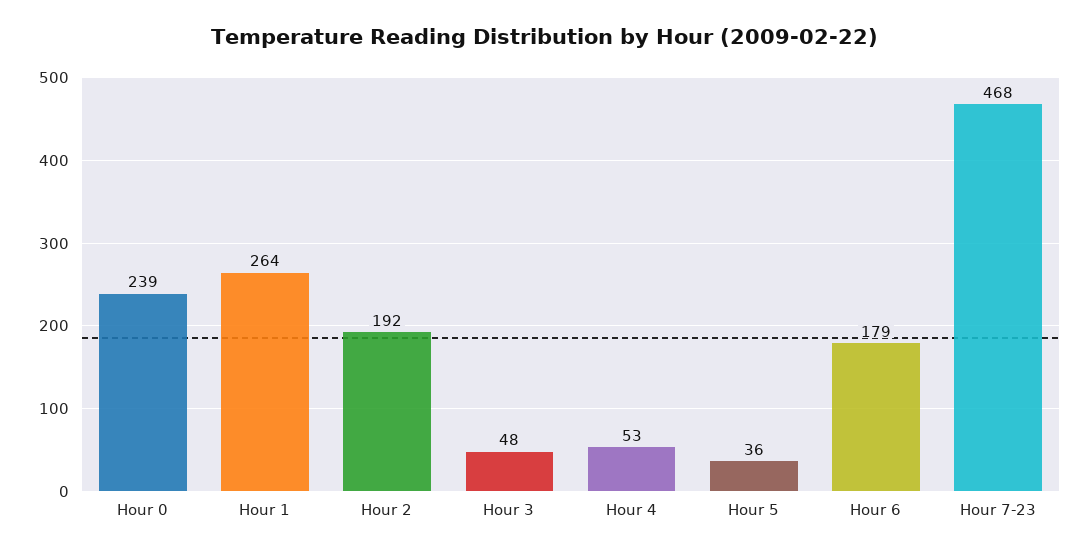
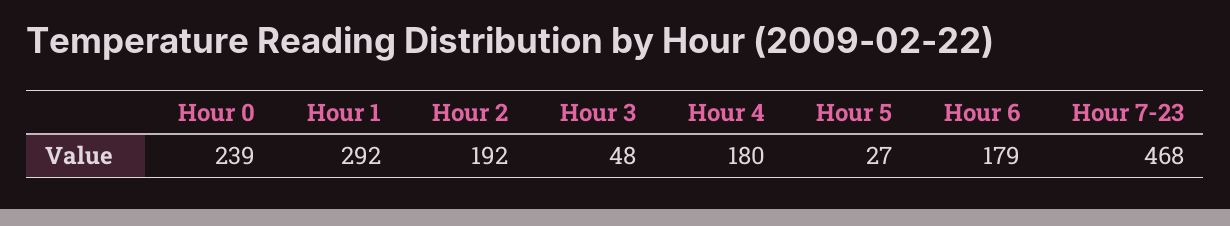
Hour 1: 264 -> 292
Hour 4: 53 -> 180
Hour 5: 36 -> 27

